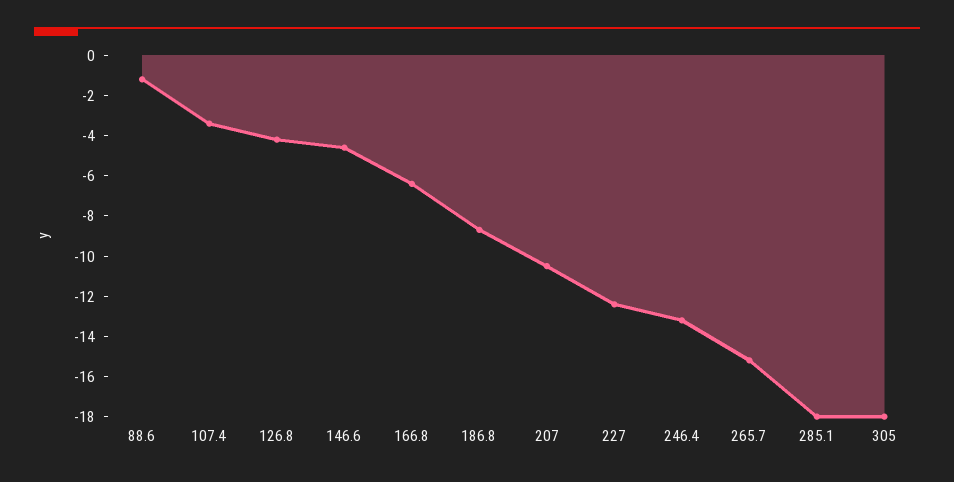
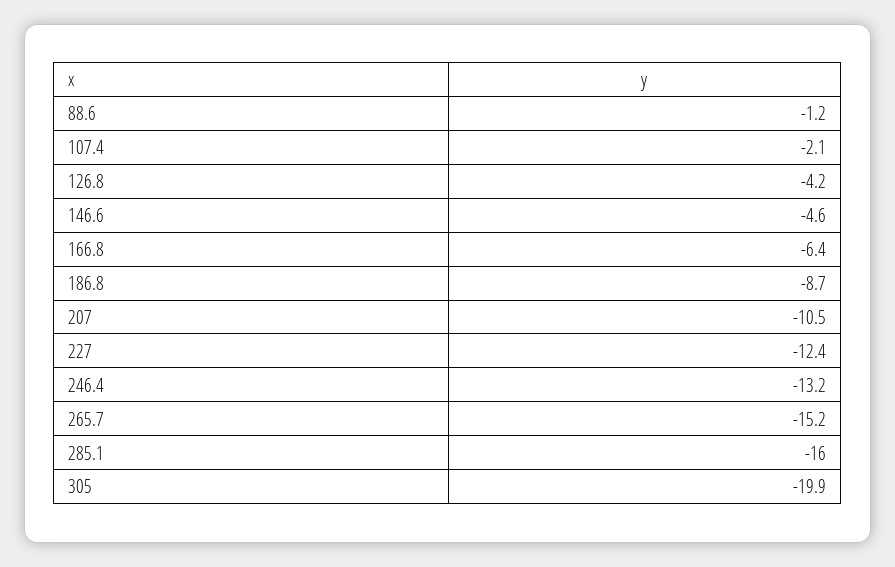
107.4: -3.5 -> -2.1
285.1: -18 -> -16
305: -18 -> -19.9

